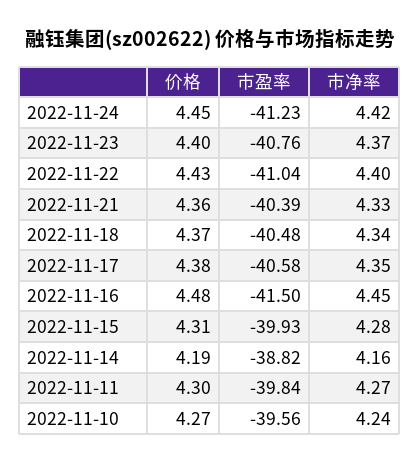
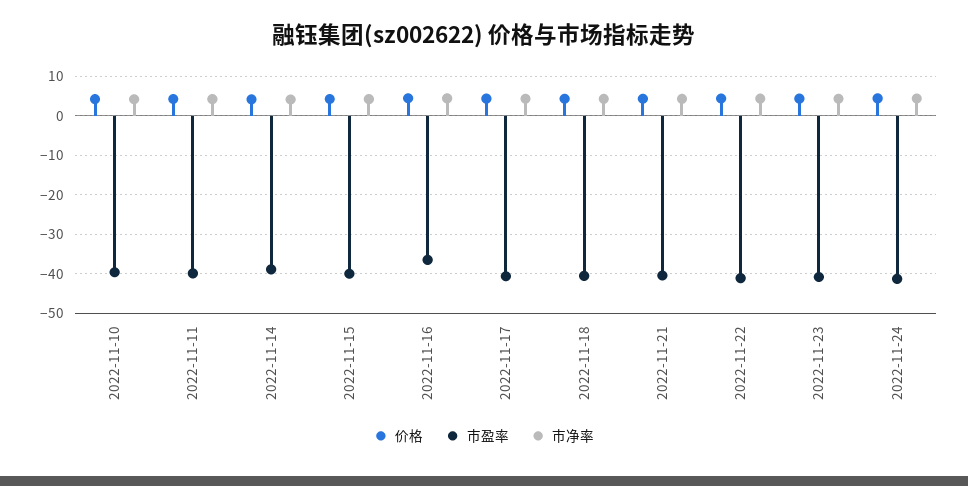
市盈率, 2022-11-16: -41.5 -> -36

